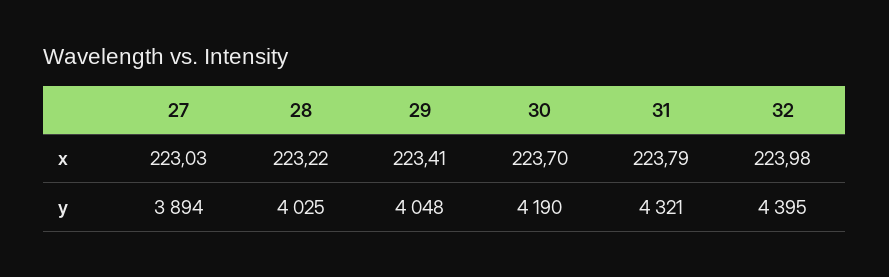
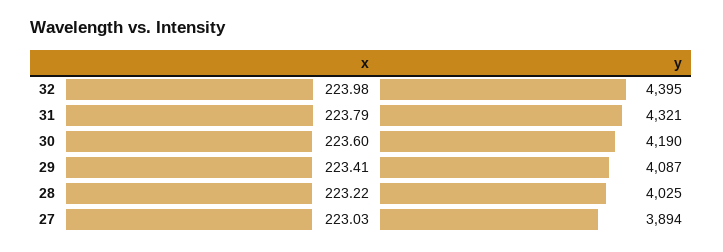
30, x: 223.7 -> 223.6
29, y: 4048 -> 4087

